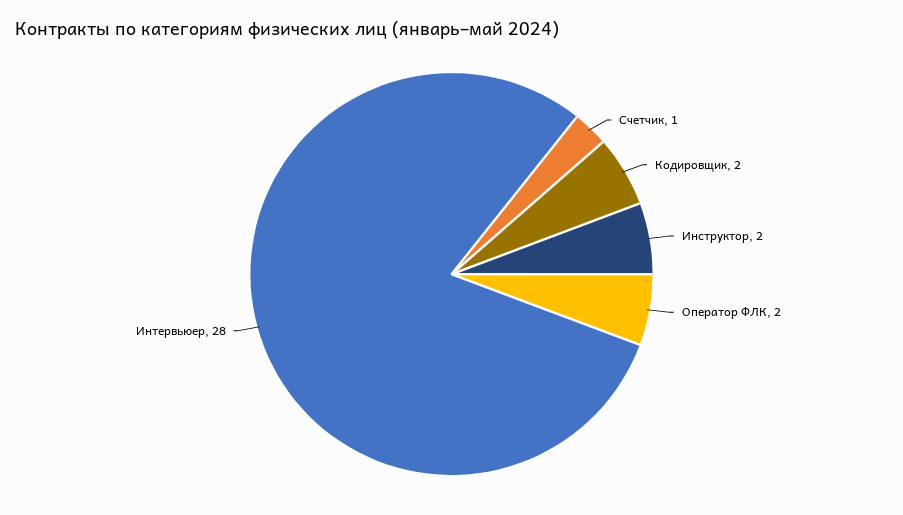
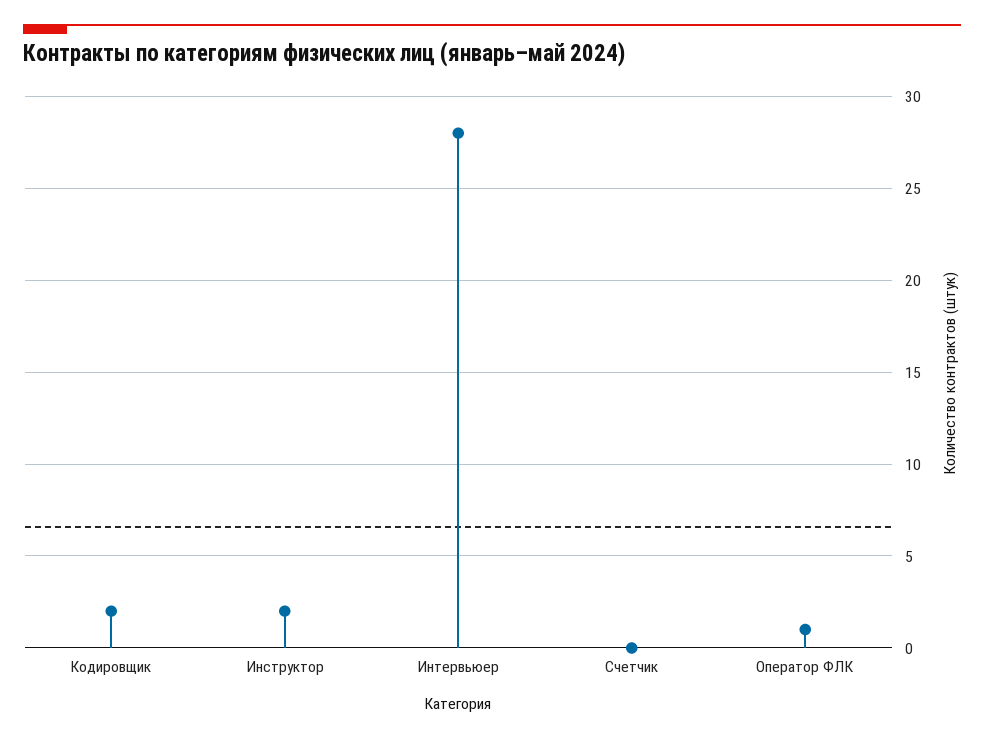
Счетчик: 1 -> 0
Оператор ФЛК: 2 -> 1

